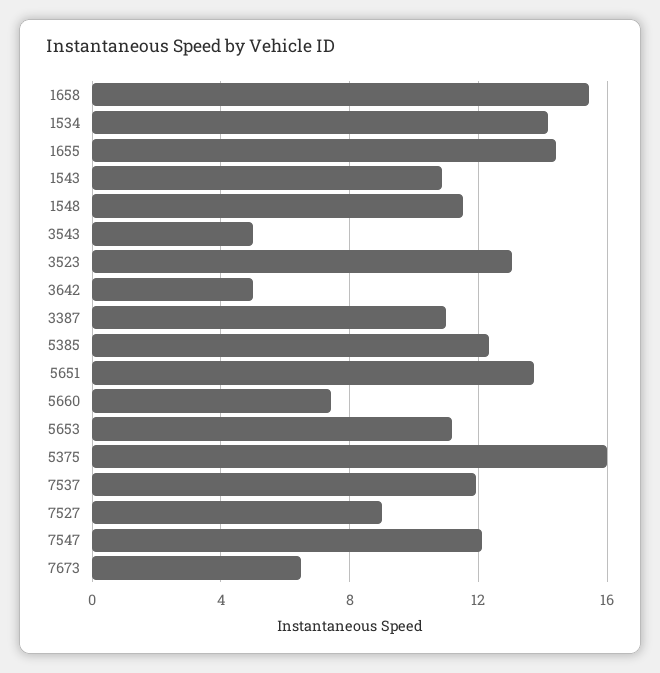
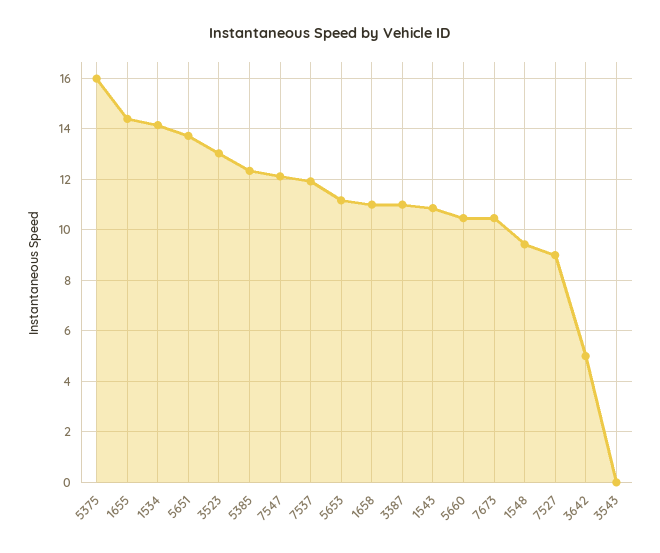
1658: 15.5 -> 11
1548: 11.5 -> 9.5
3543: 5 -> 0
5660: 7.5 -> 10.5
7673: 6.5 -> 10.5

